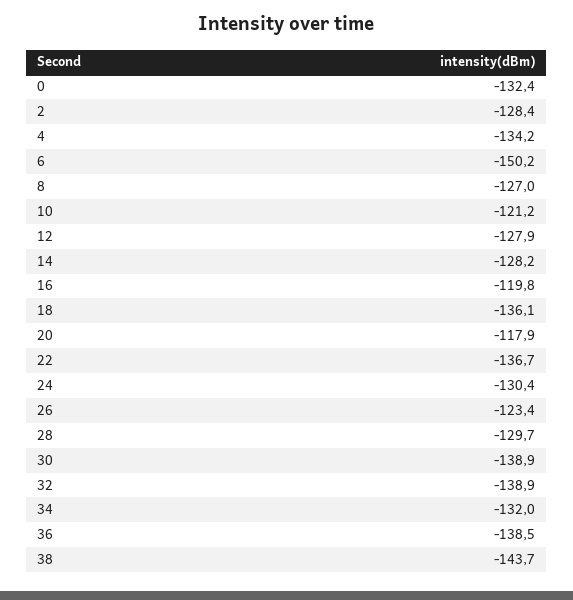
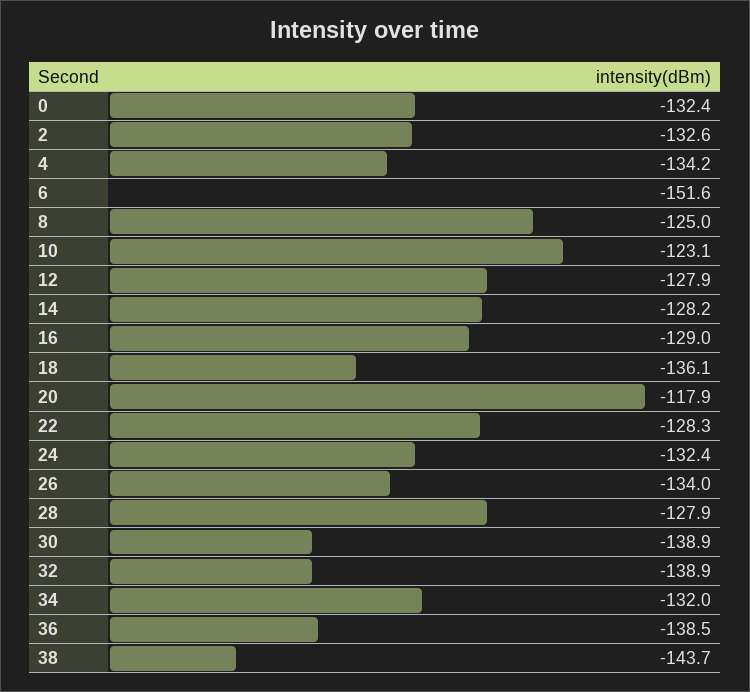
2: -128.4 -> -132.6
6: -150.2 -> -151.6
8: -127 -> -125
10: -121.2 -> -123.1
16: -119.8 -> -129
22: -136.7 -> -128.3
24: -130.4 -> -132.4
26: -123.4 -> -134
28: -129.7 -> -127.9

